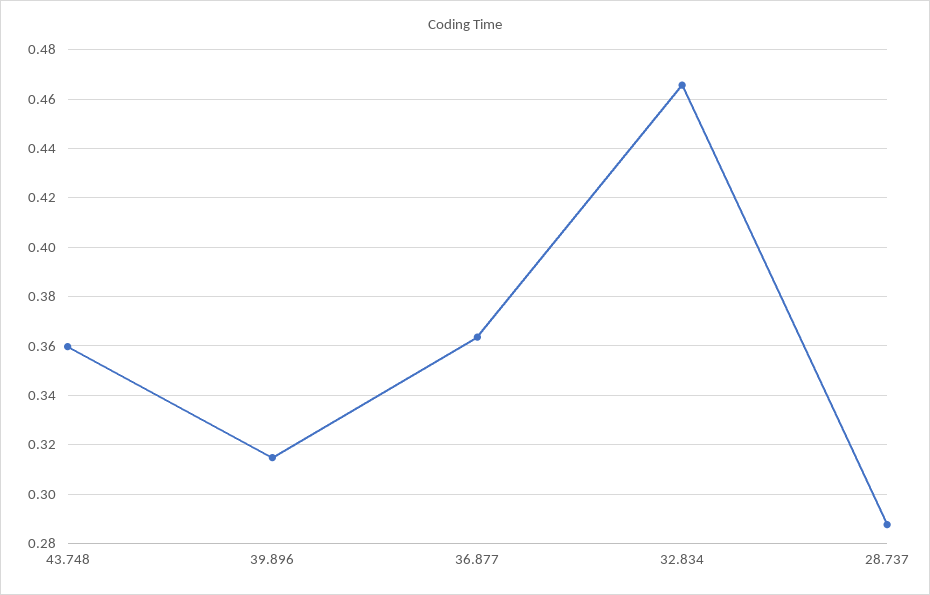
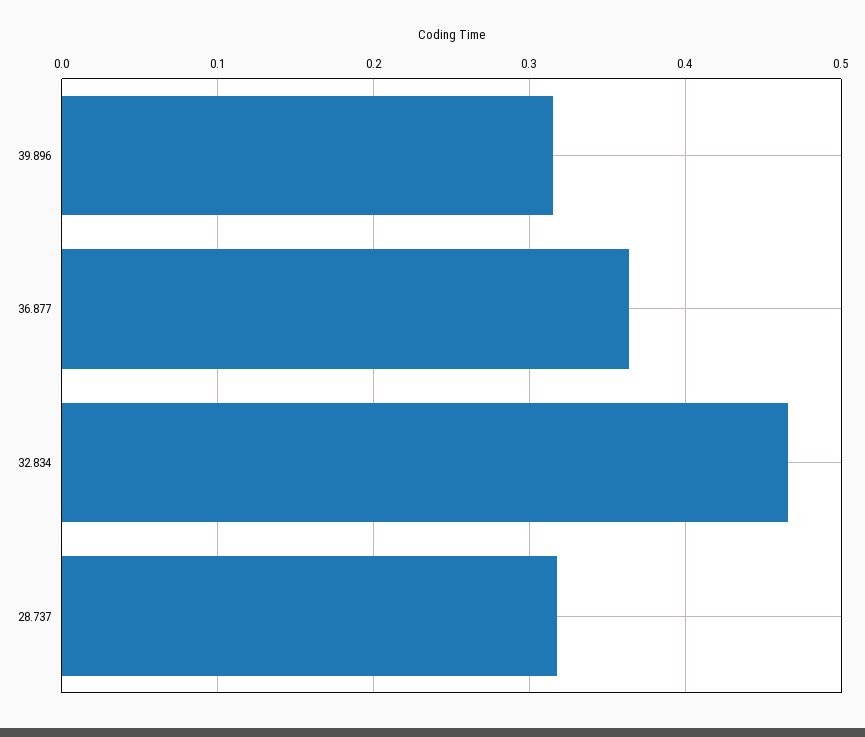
43.748: 0.36 -> none
28.737: 0.2875 -> 0.32

